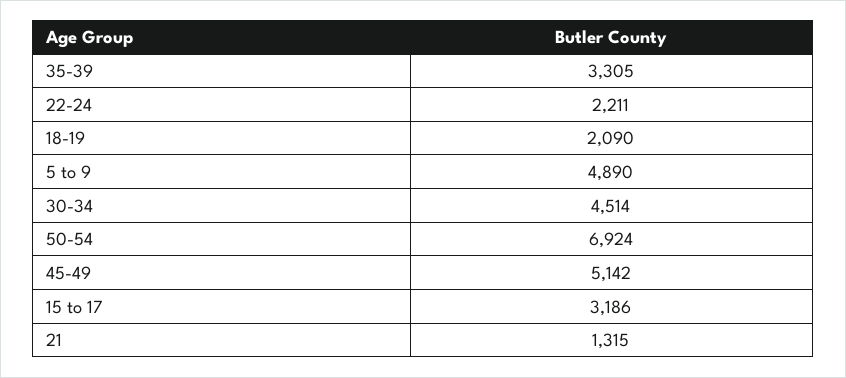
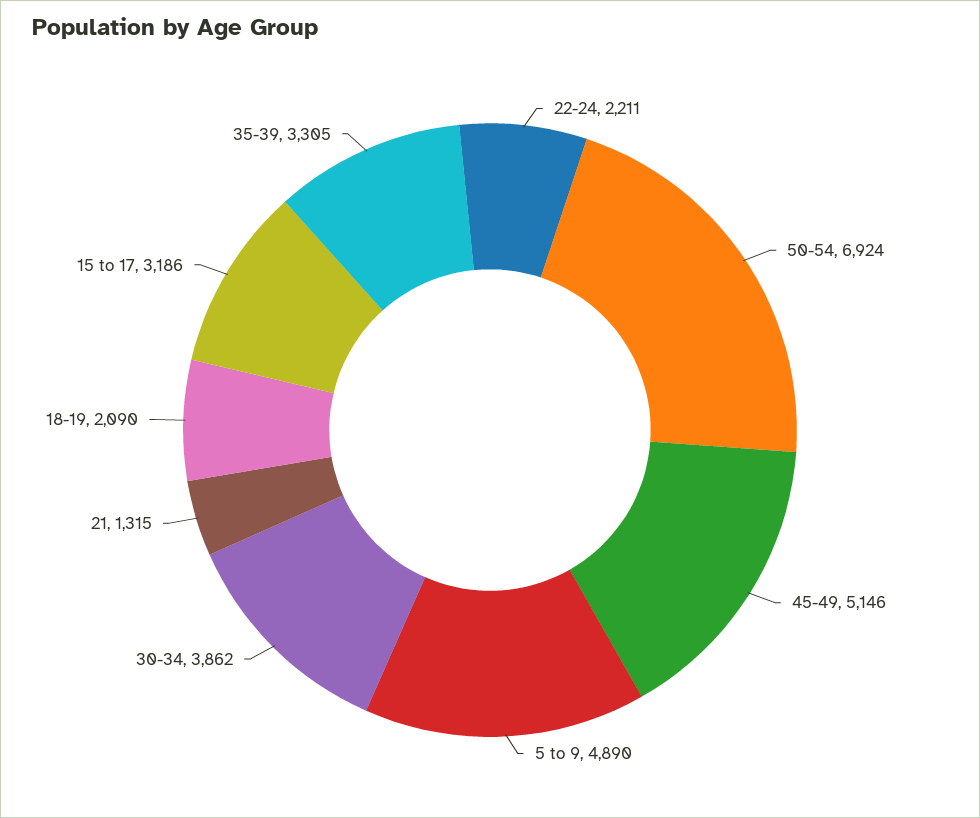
30-34: 4514 -> 3862
45-49: 5142 -> 5146

